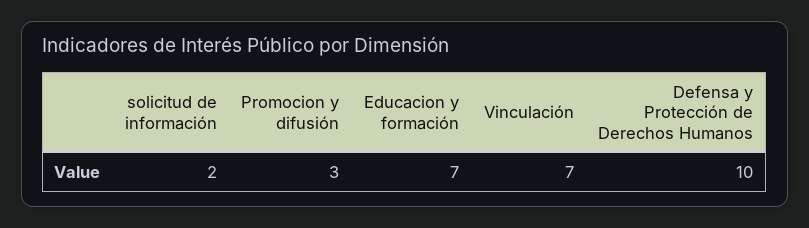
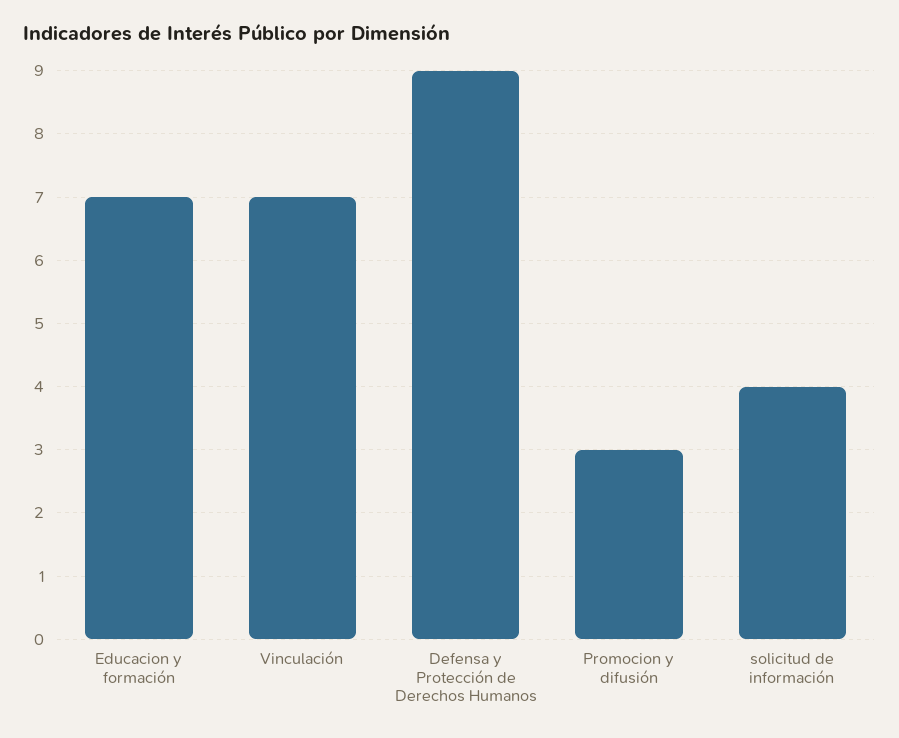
solicitud de información: 2 -> 4
Defensa y Protección de Derechos Humanos: 10 -> 9

